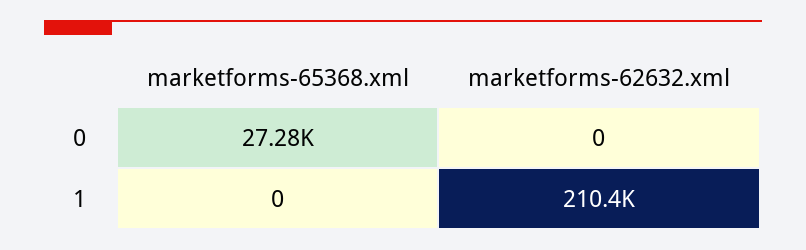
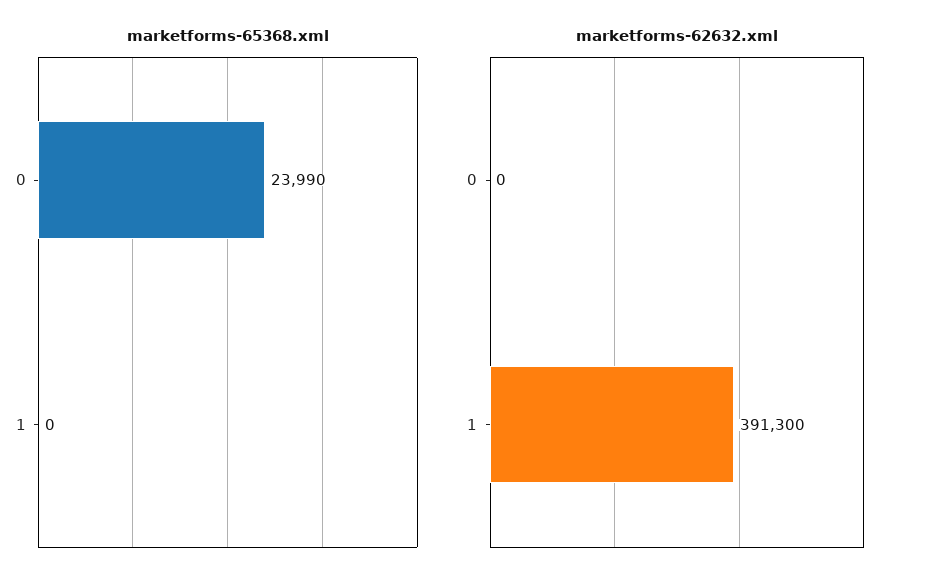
marketforms-65368.xml, 0: 27280 -> 23990
marketforms-62632.xml, 1: 210400 -> 391300

